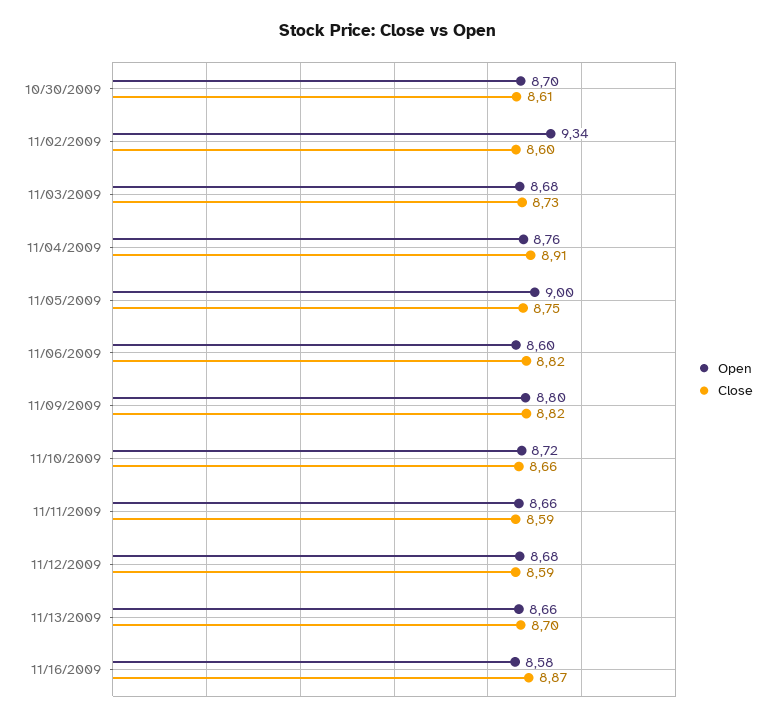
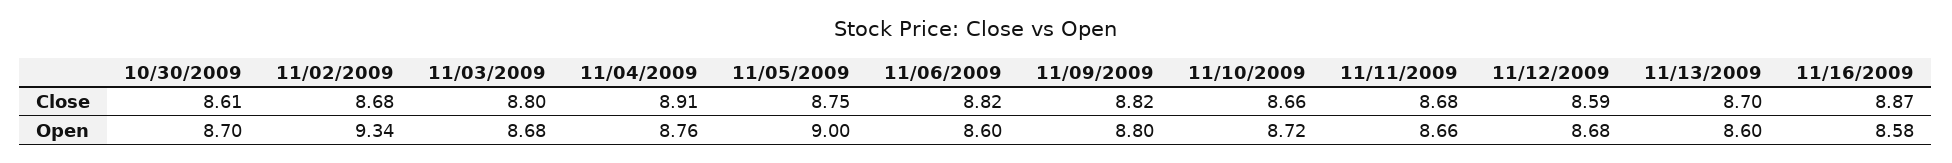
Close, 11/02/2009: 8.6 -> 8.68
Close, 11/03/2009: 8.73 -> 8.8
Close, 11/11/2009: 8.59 -> 8.68
Open, 11/13/2009: 8.66 -> 8.6

